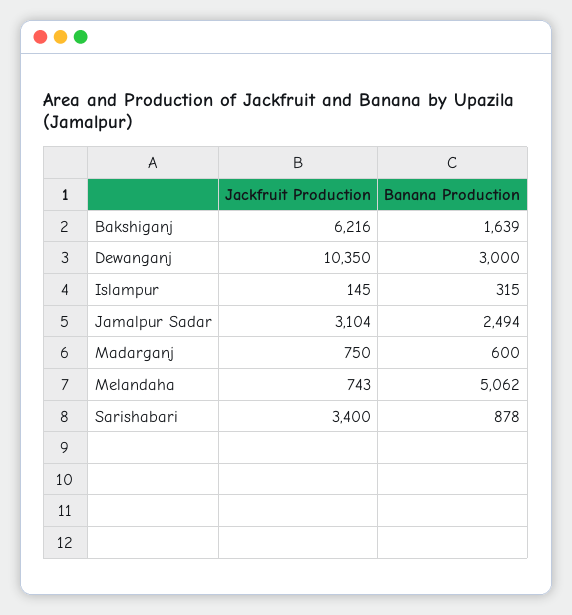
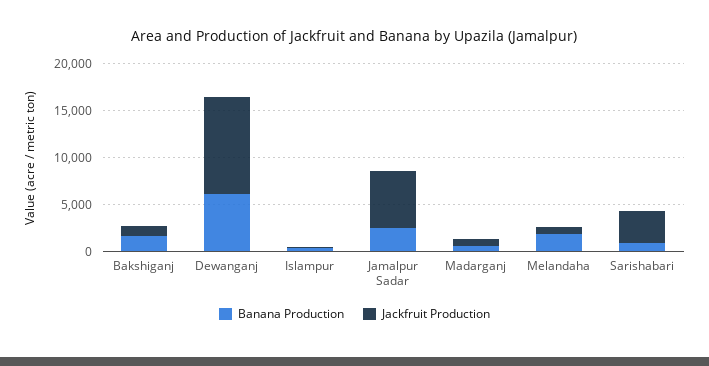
Jackfruit Production, Bakshiganj: 6216 -> 1000
Banana Production, Dewanganj: 3000 -> 6000
Jackfruit Production, Jamalpur Sadar: 3104 -> 6000
Banana Production, Melandaha: 5062 -> 2000

